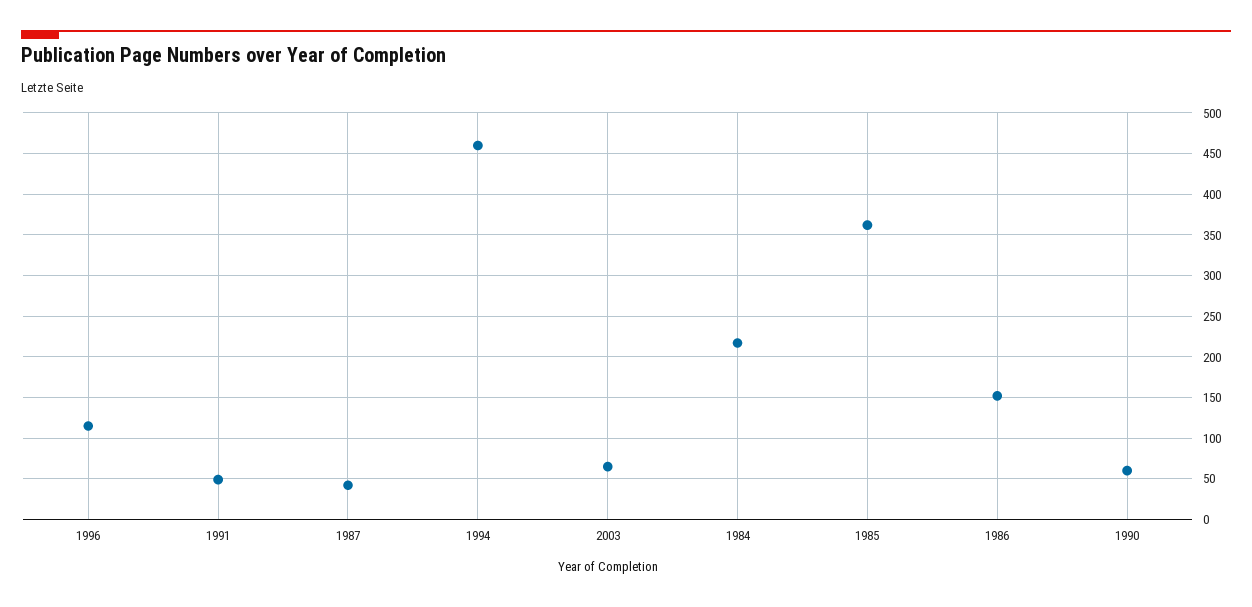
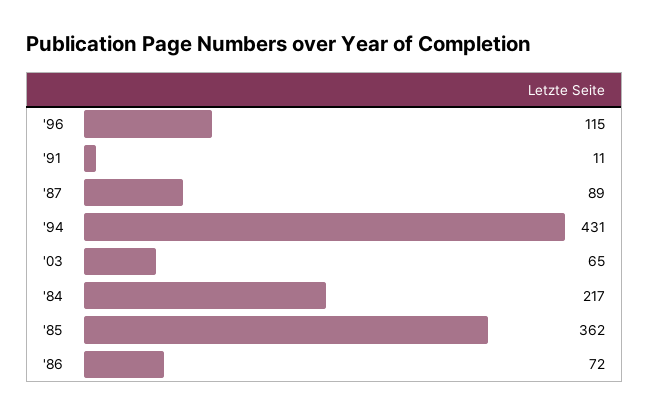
1991: 50 -> 11
1987: 40 -> 89
1994: 460 -> 431
1986: 150 -> 72
1990: 60 -> none

